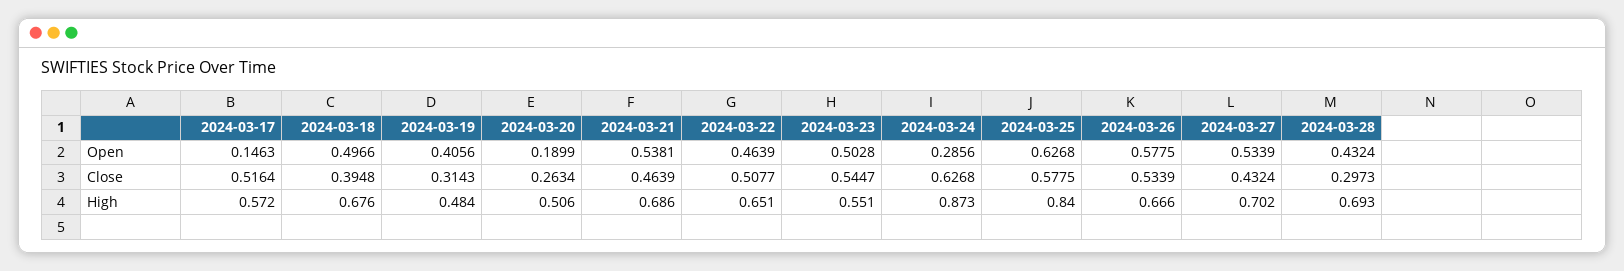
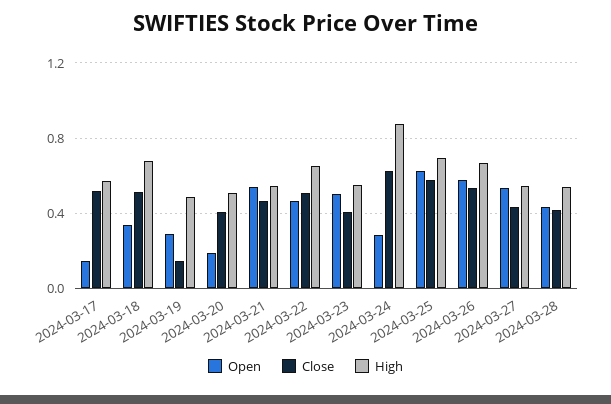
Open, 2024-03-18: 0.4966 -> 0.35
Open, 2024-03-19: 0.4056 -> 0.3
Close, 2024-03-18: 0.3948 -> 0.5
Close, 2024-03-19: 0.3143 -> 0.15
Close, 2024-03-20: 0.2634 -> 0.4
Close, 2024-03-23: 0.5447 -> 0.4
Close, 2024-03-28: 0.2973 -> 0.4
High, 2024-03-21: 0.686 -> 0.55
High, 2024-03-25: 0.84 -> 0.7
High, 2024-03-27: 0.702 -> 0.55
High, 2024-03-28: 0.693 -> 0.55

